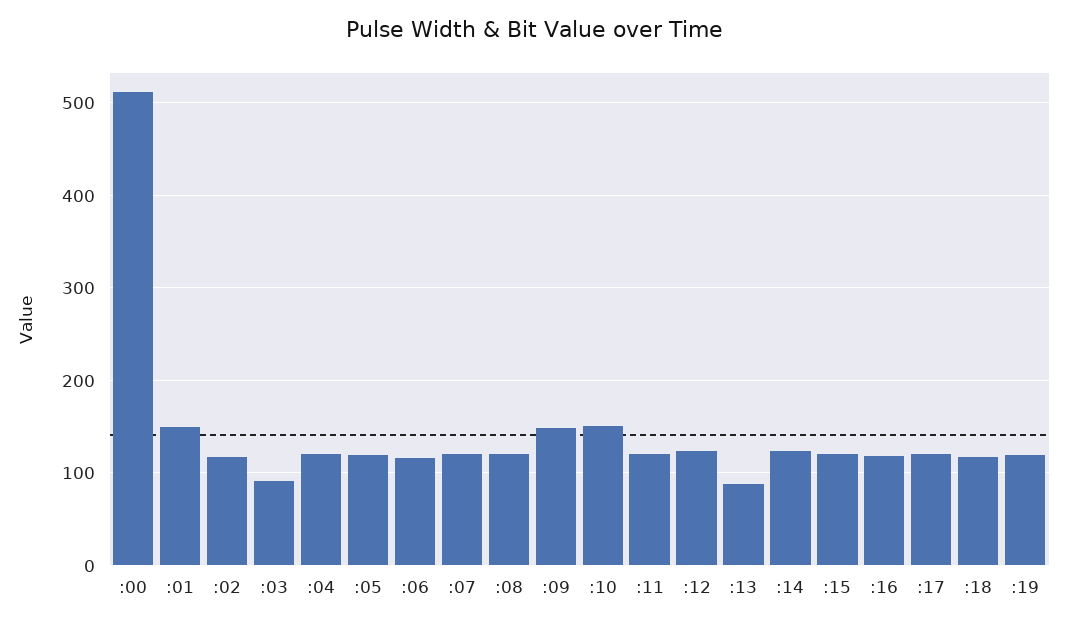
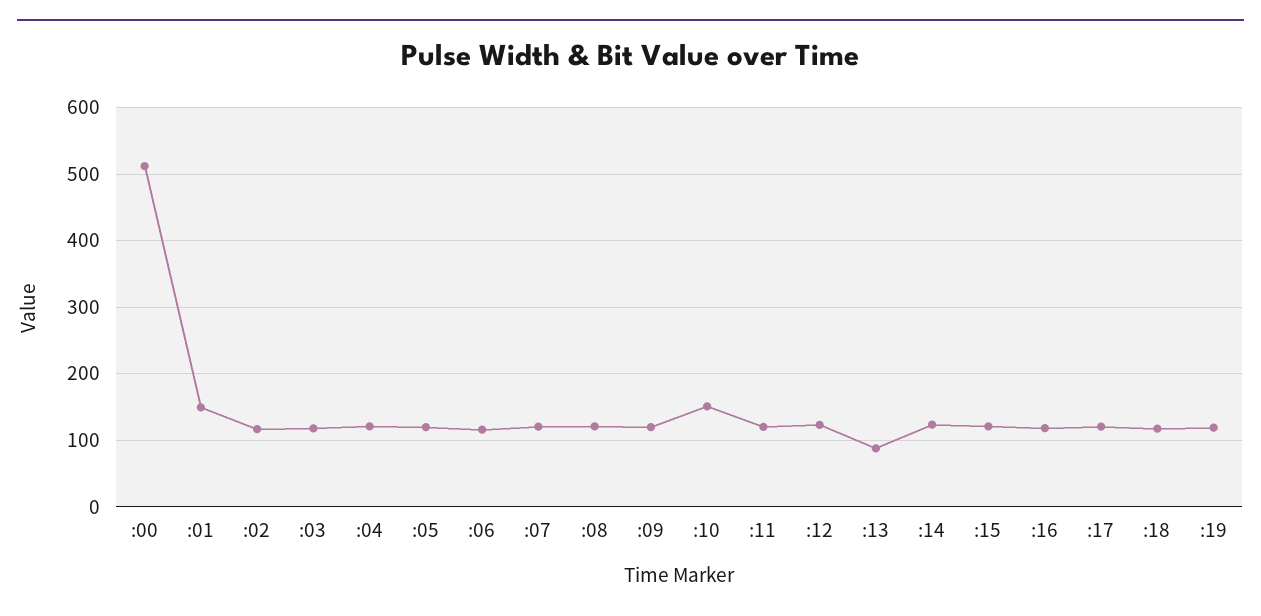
:03: 90 -> 120
:09: 150 -> 120

